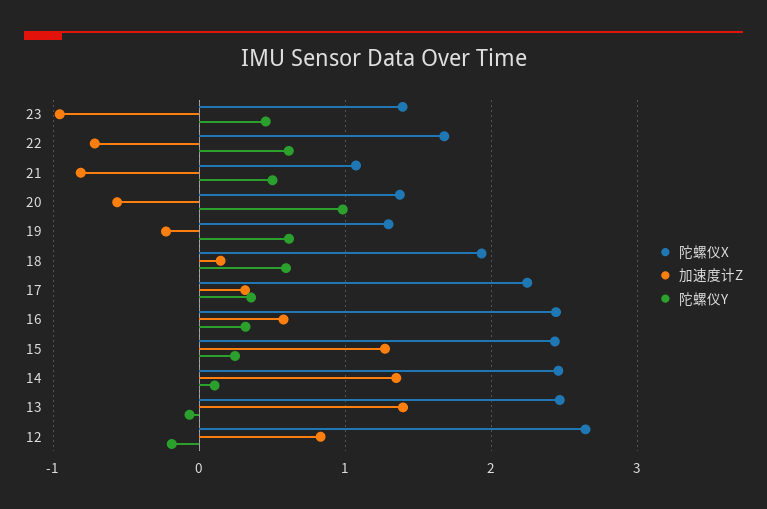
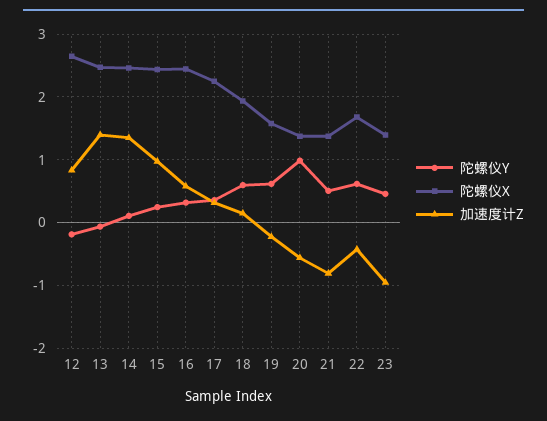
加速度计Z, 22: -0.7 -> -0.4
陀螺仪X, 21: 1.1 -> 1.4
陀螺仪X, 19: 1.3 -> 1.6
加速度计Z, 15: 1.3 -> 1

